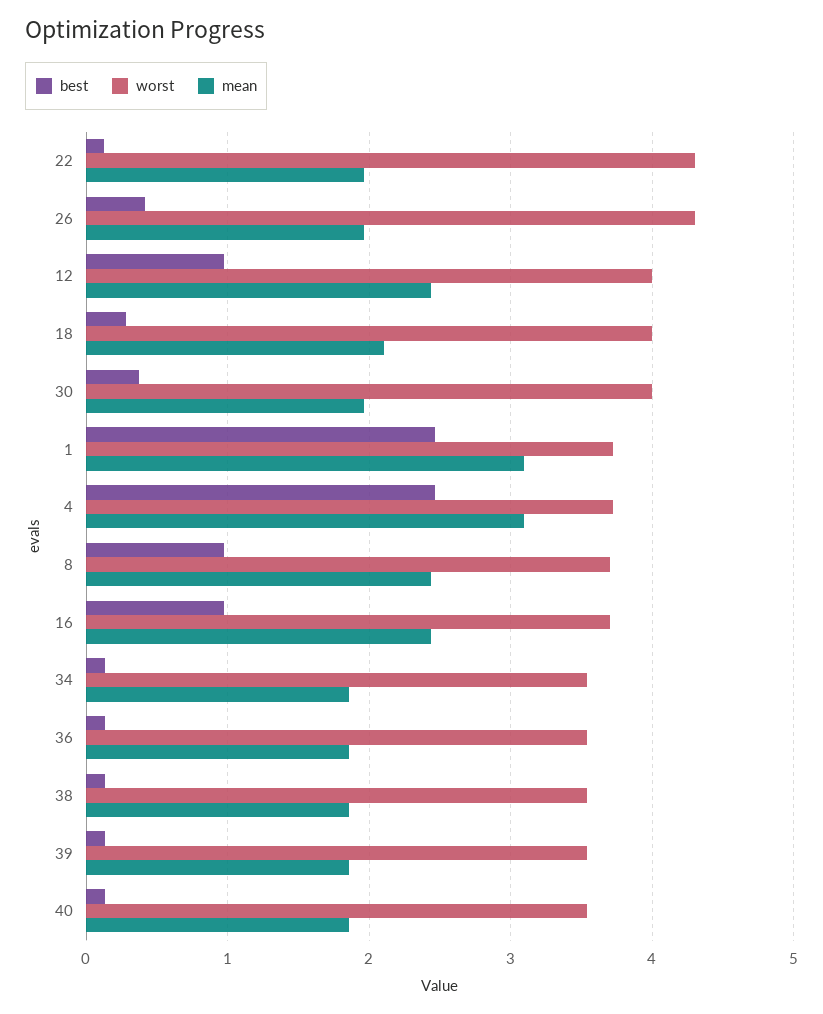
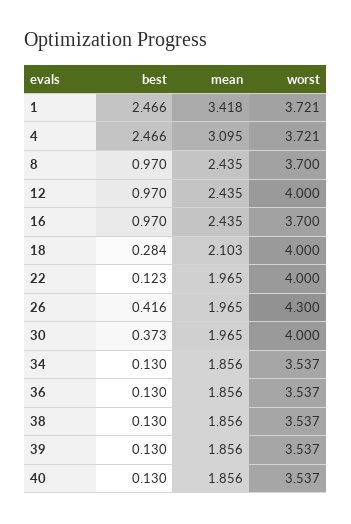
worst, 22: 4.3 -> 4
mean, 1: 3.1 -> 3.418

